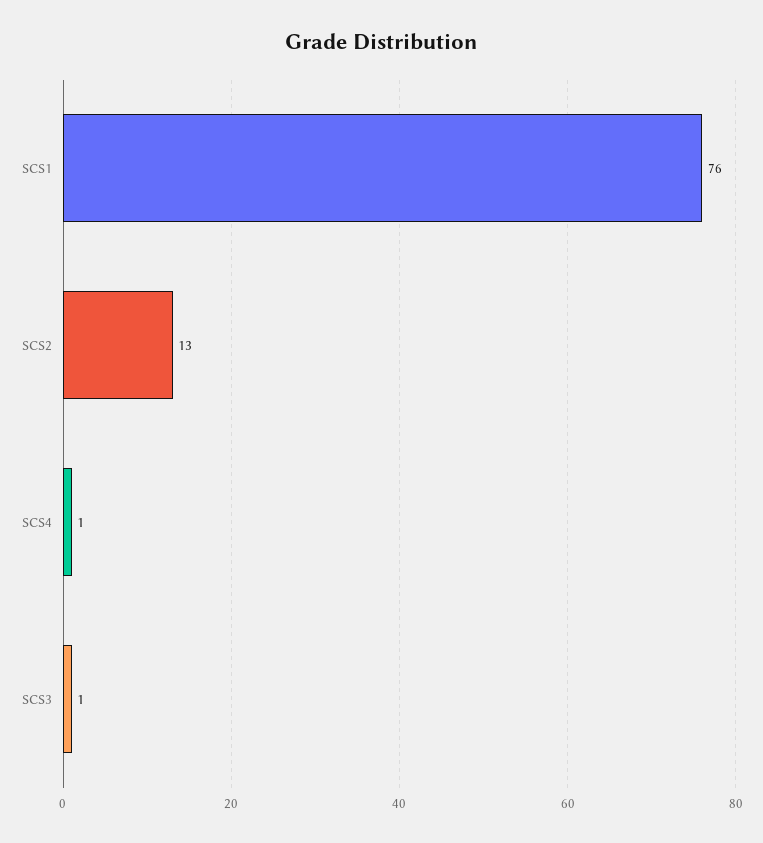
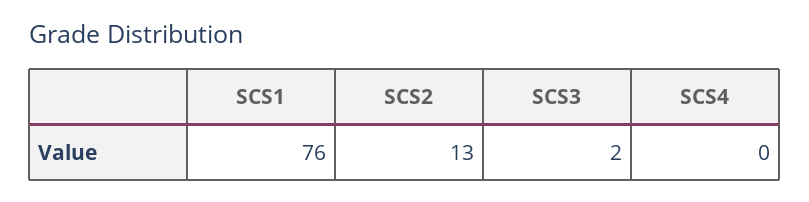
SCS4: 1 -> 0
SCS3: 1 -> 2

